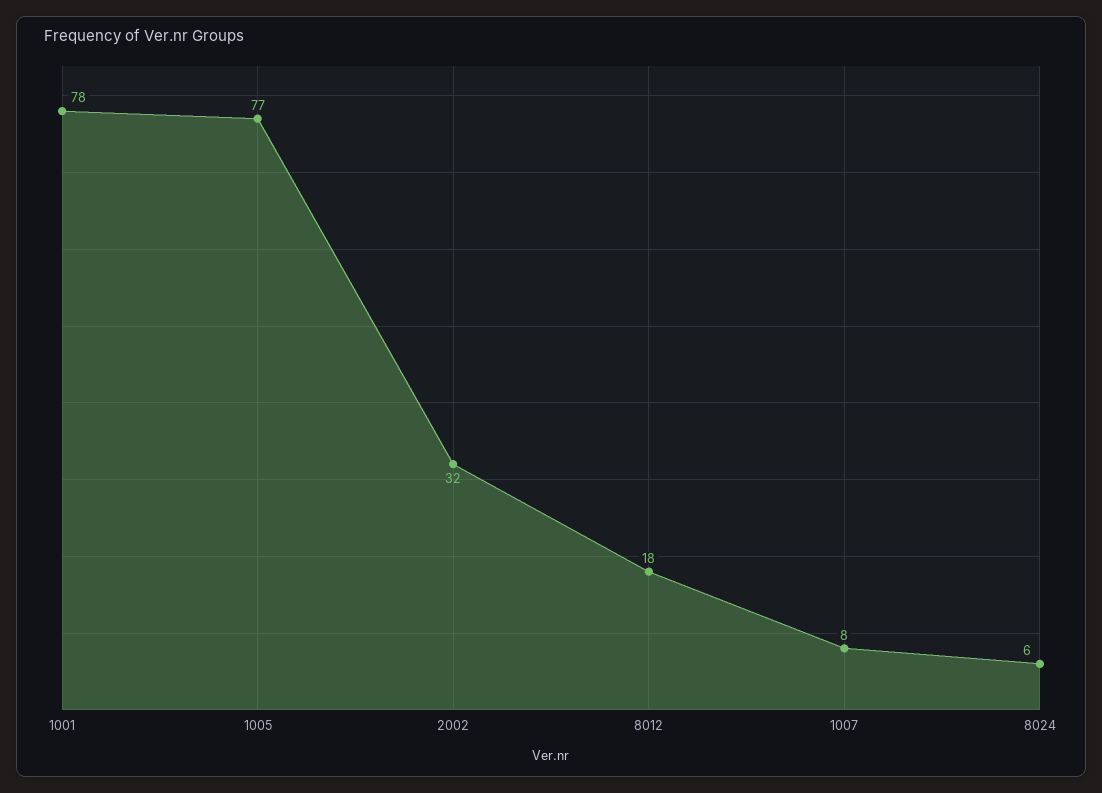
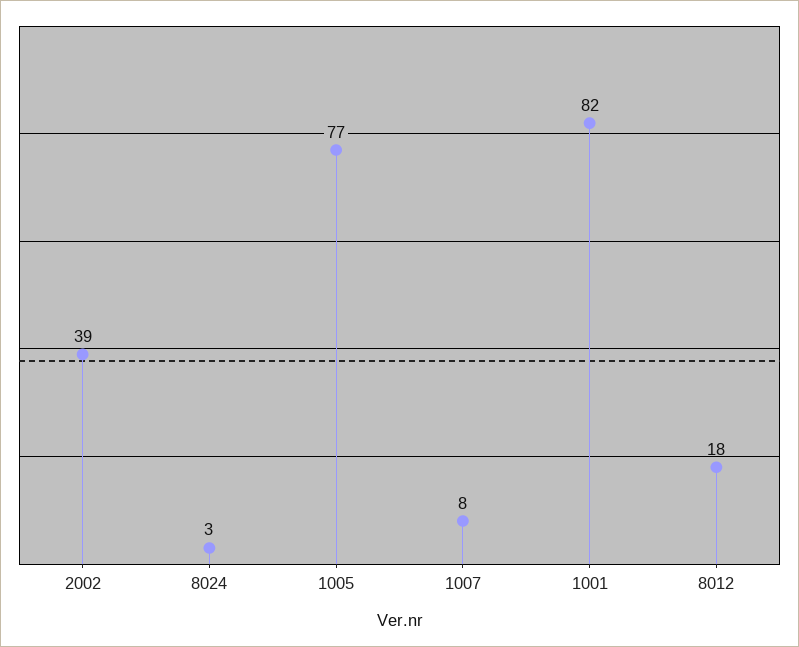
1001: 78 -> 82
2002: 32 -> 39
8024: 6 -> 3

